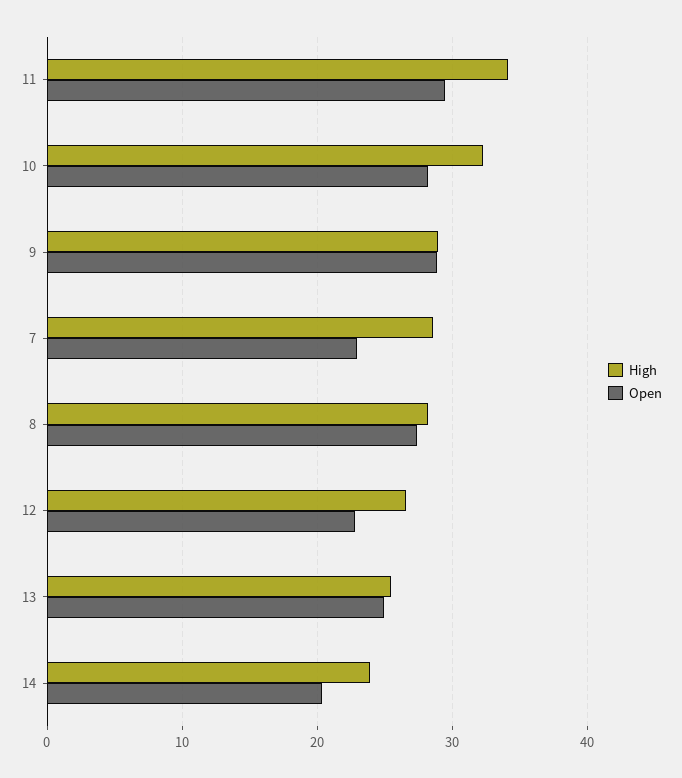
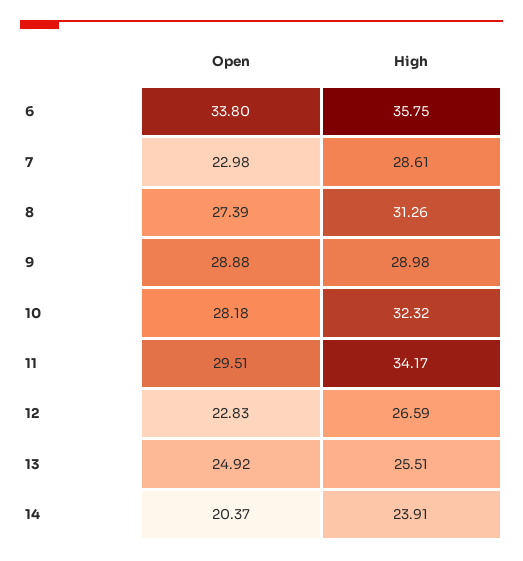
High, 8: 28 -> 31.26
Open, 6: none -> 33.8
High, 6: none -> 35.75

